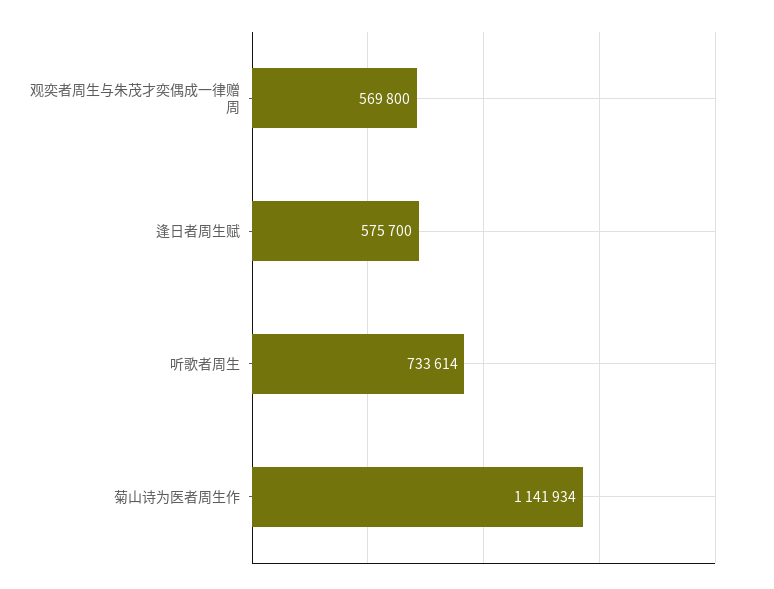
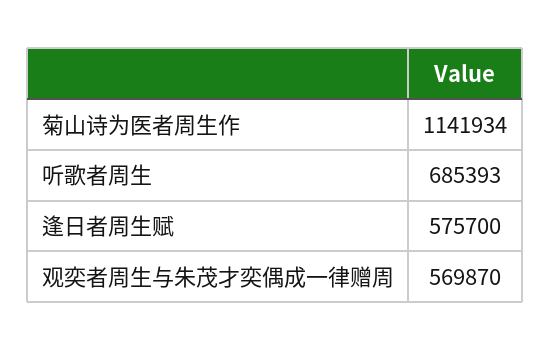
观奕者周生与朱茂才奕偶成一律赠周: 569800 -> 569870
听歌者周生: 733614 -> 685393

